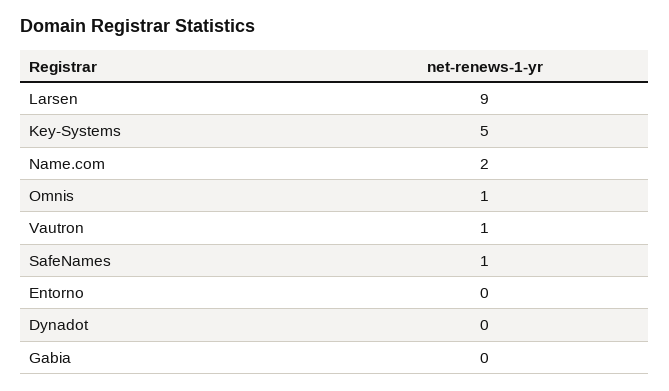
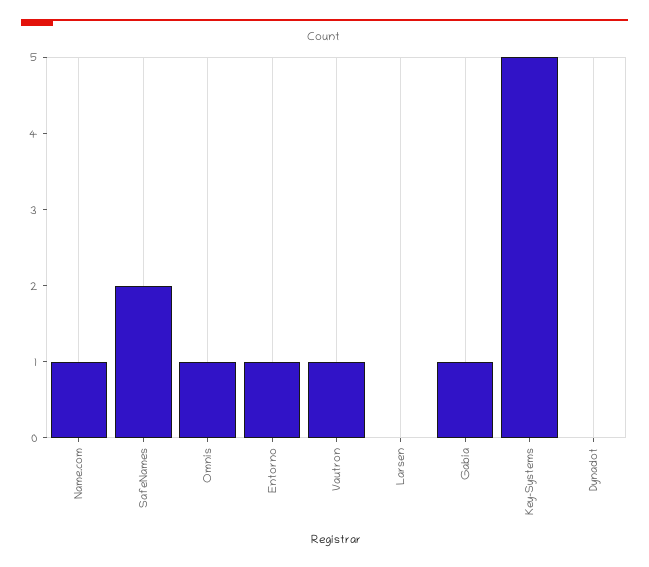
Larsen: 9 -> 0
Name.com: 2 -> 1
SafeNames: 1 -> 2
Entorno: 0 -> 1
Gabia: 0 -> 1

